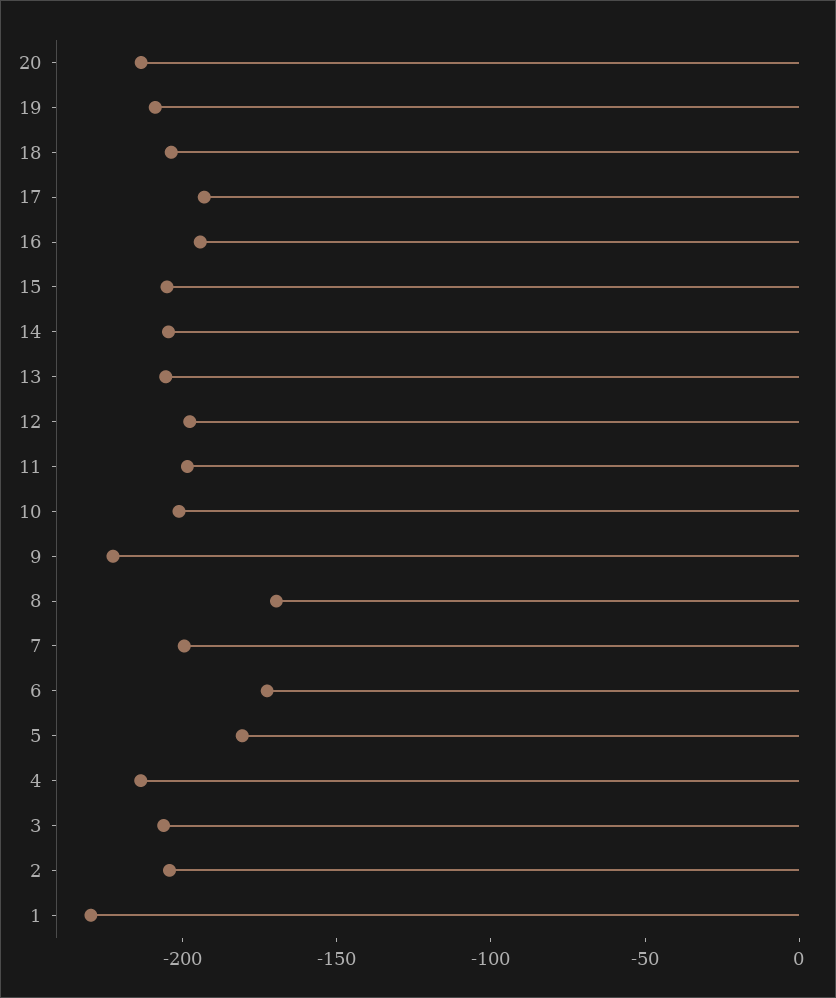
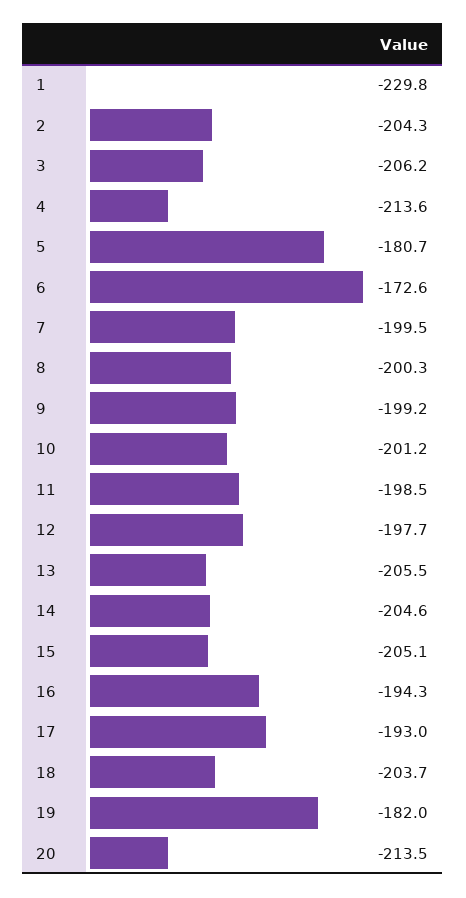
19: -210 -> -182
9: -220 -> -199.2
8: -170 -> -200.3

